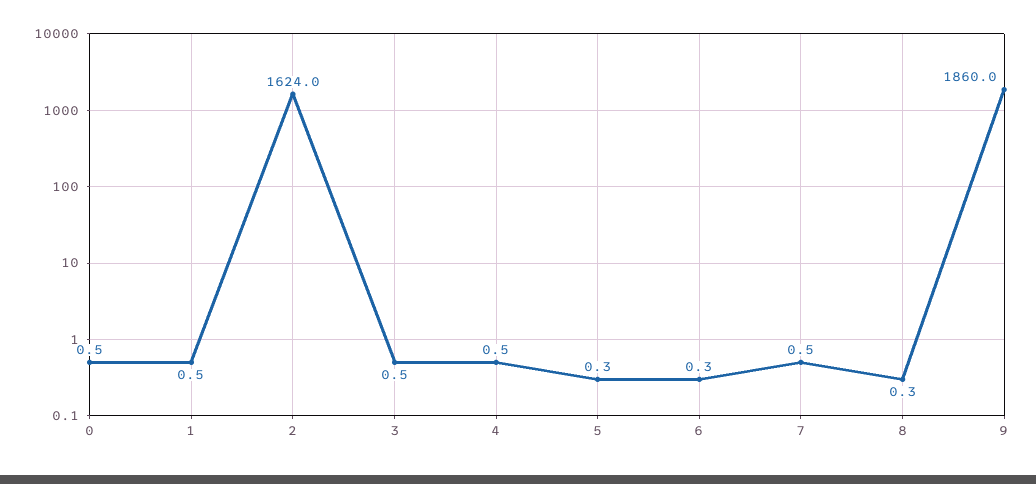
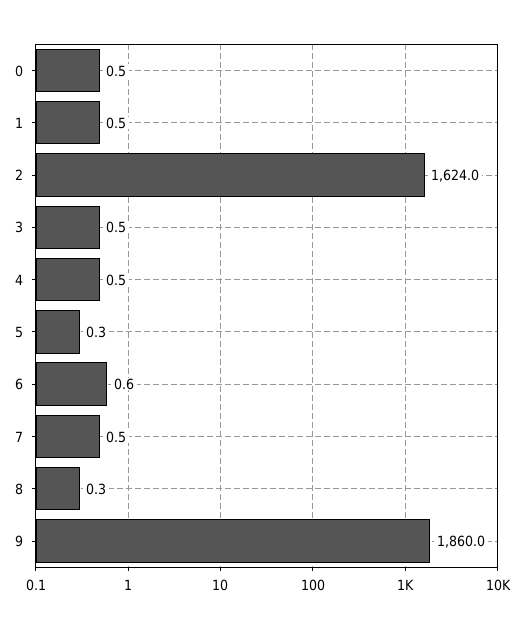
6: 0.3 -> 0.6

